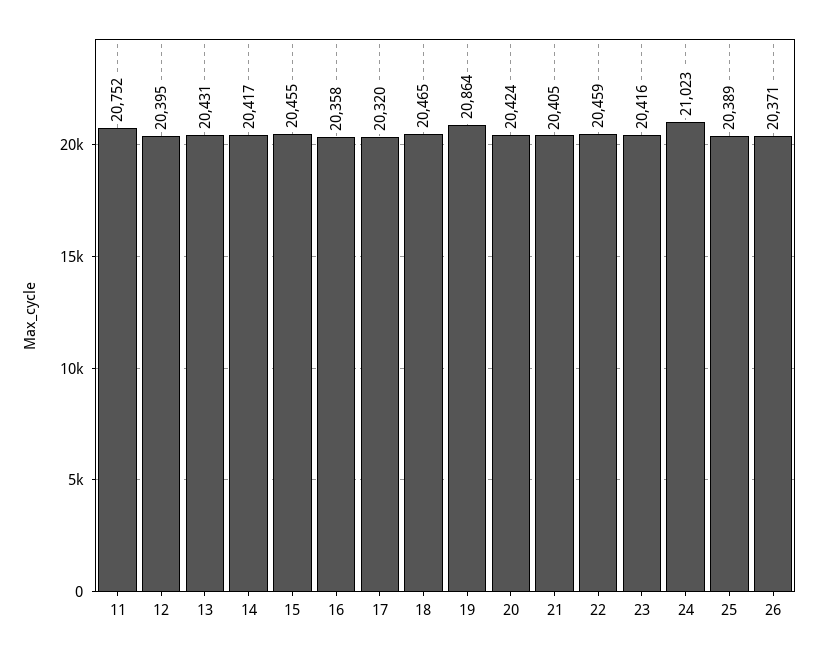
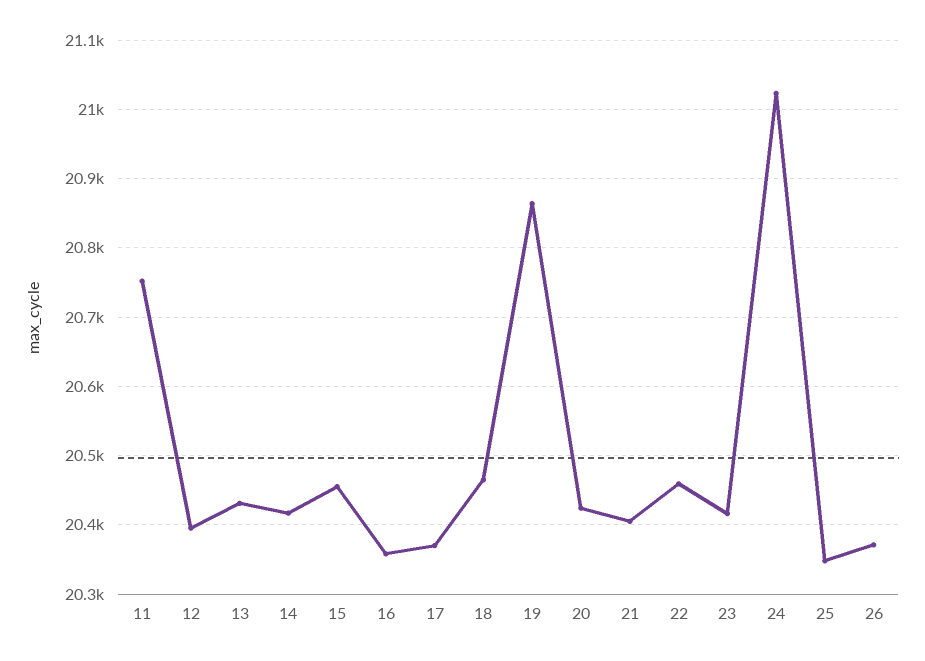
17: 20320 -> 20370
25: 20389 -> 20350

